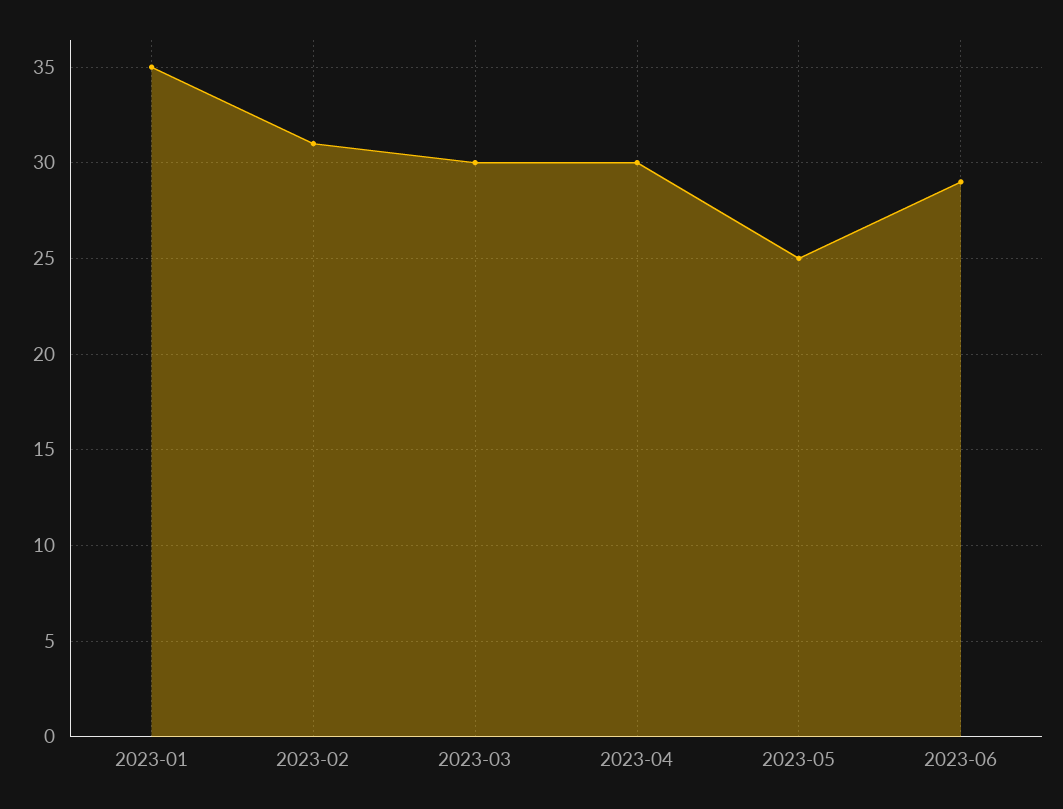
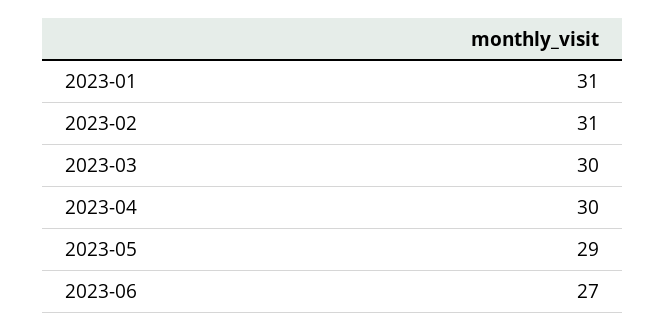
2023-01: 35 -> 31
2023-05: 25 -> 29
2023-06: 29 -> 27

